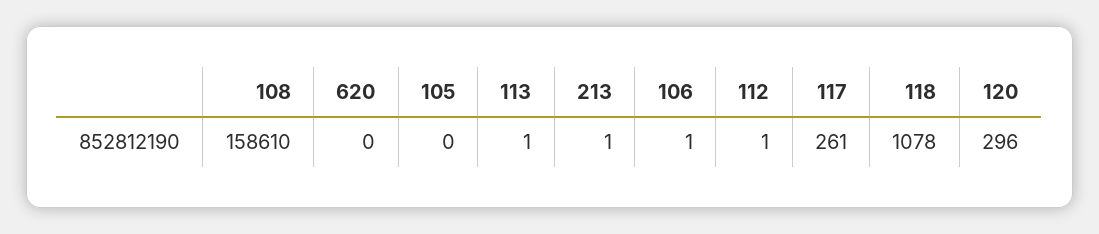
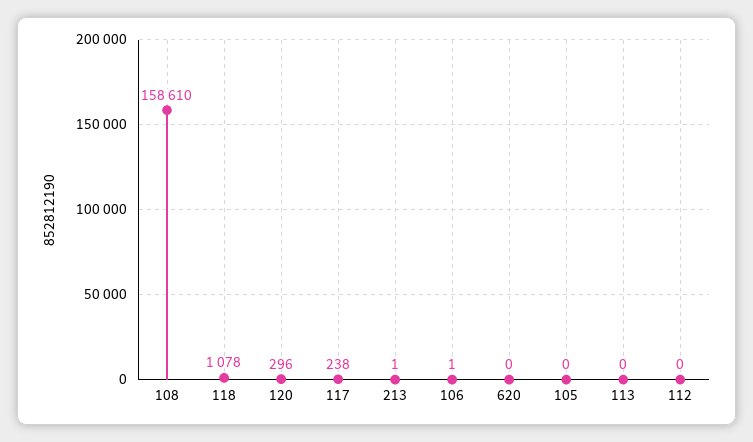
113: 1 -> 0
112: 1 -> 0
117: 261 -> 238

